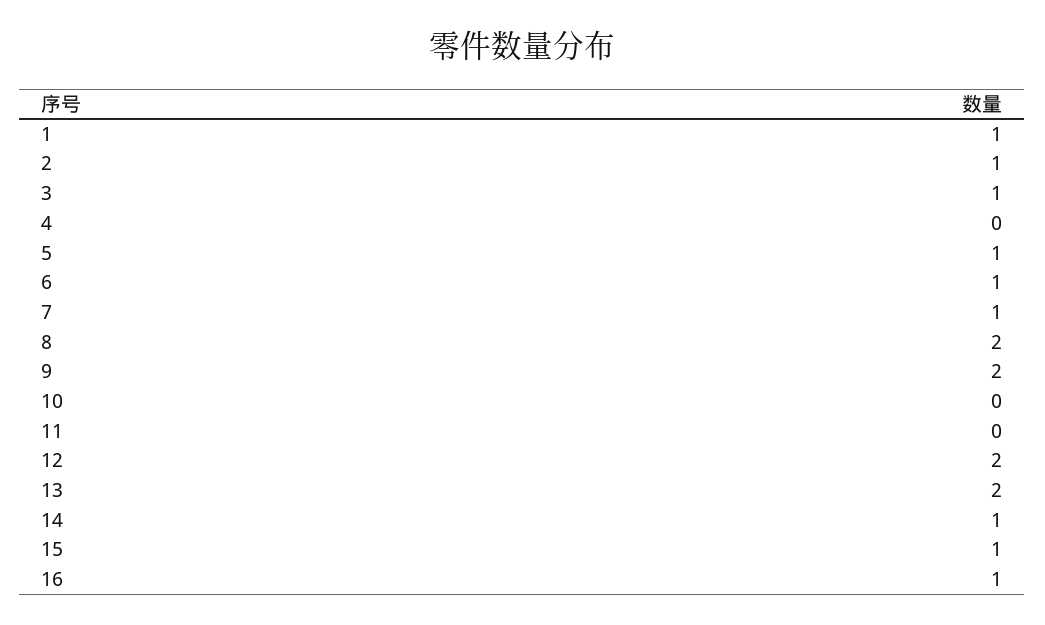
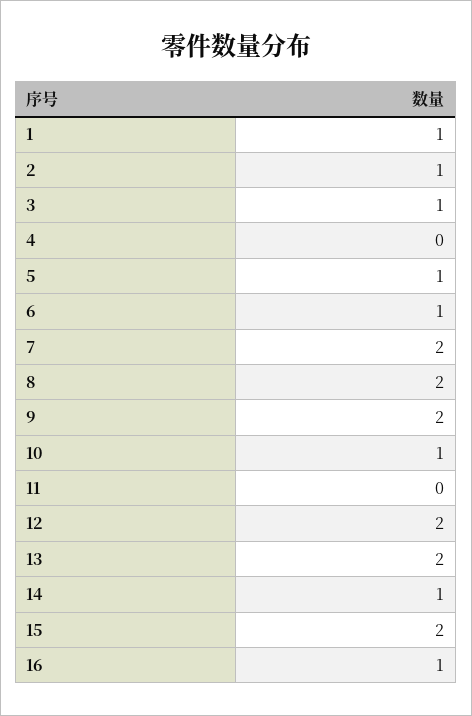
7: 1 -> 2
10: 0 -> 1
15: 1 -> 2

